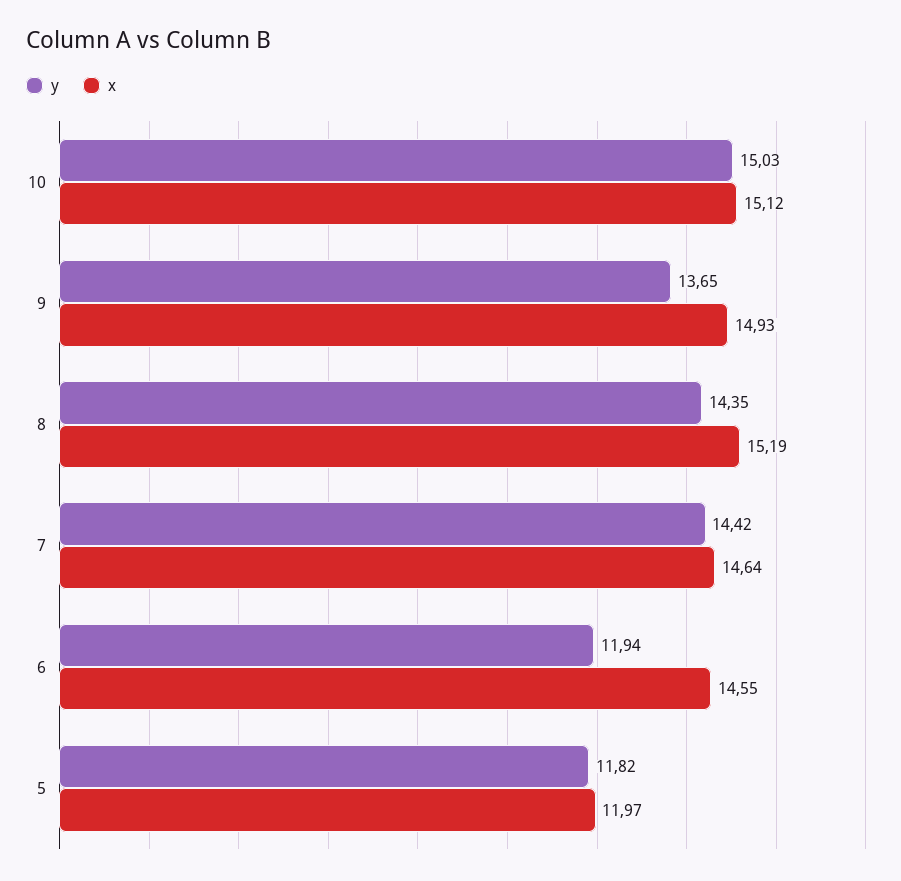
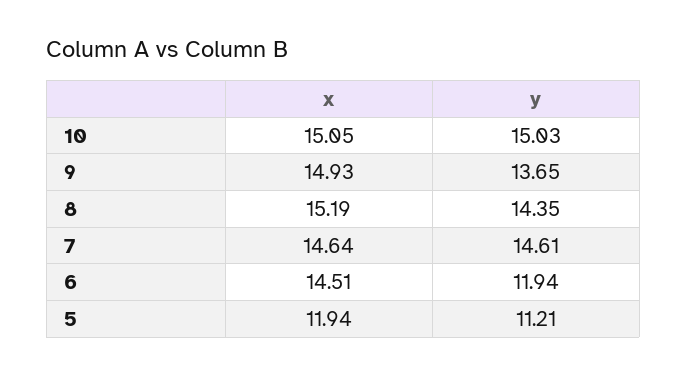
x, 10: 15.12 -> 15.05
y, 7: 14.42 -> 14.61
x, 6: 14.55 -> 14.51
y, 5: 11.82 -> 11.21
x, 5: 11.97 -> 11.94

